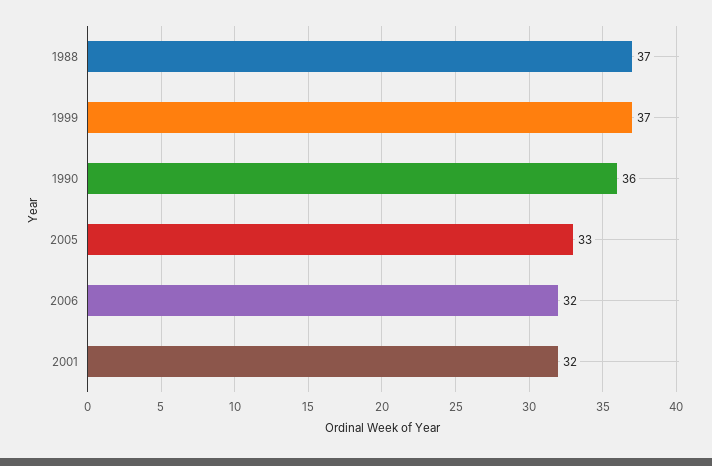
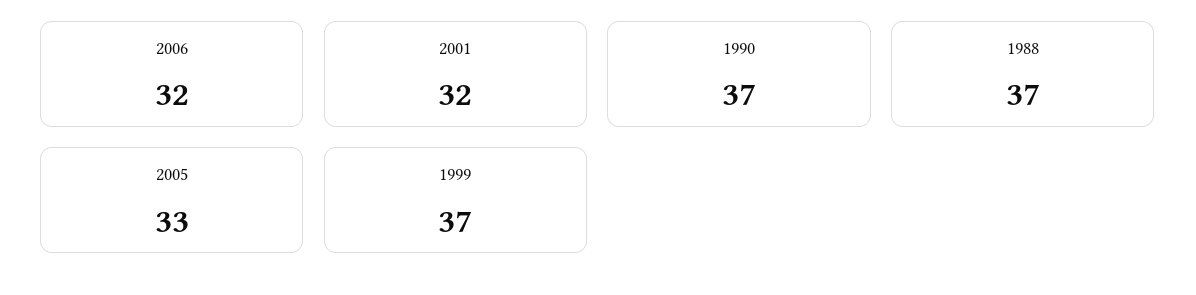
1990: 36 -> 37

